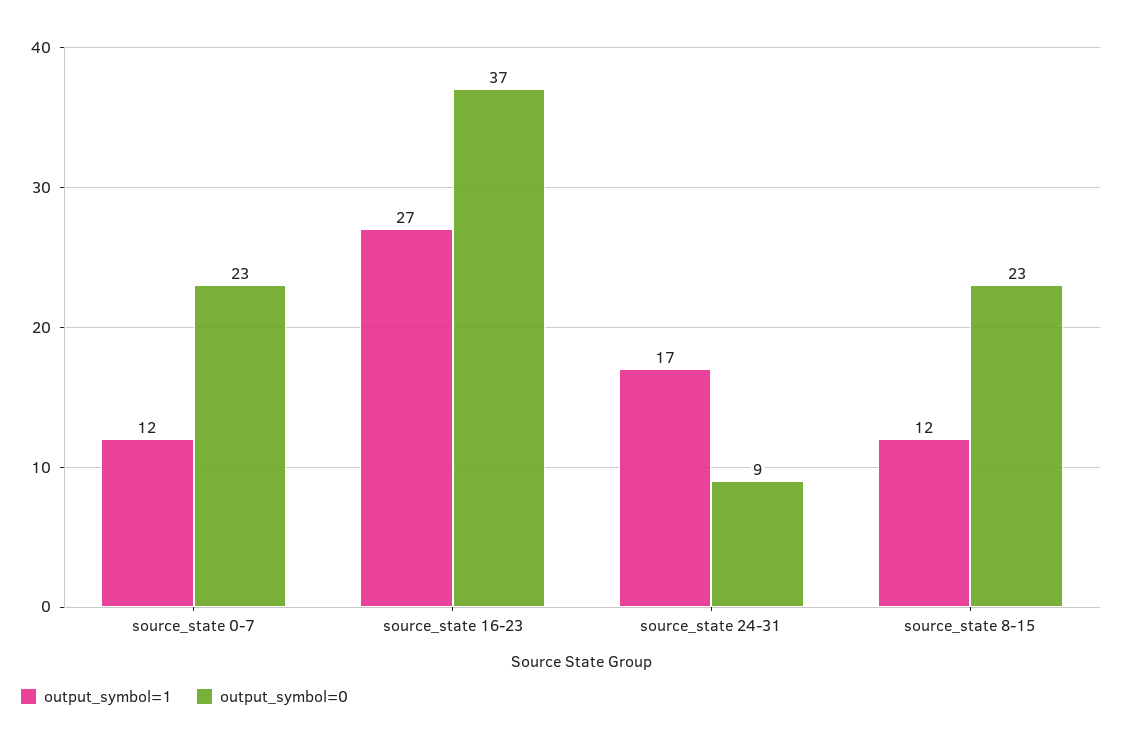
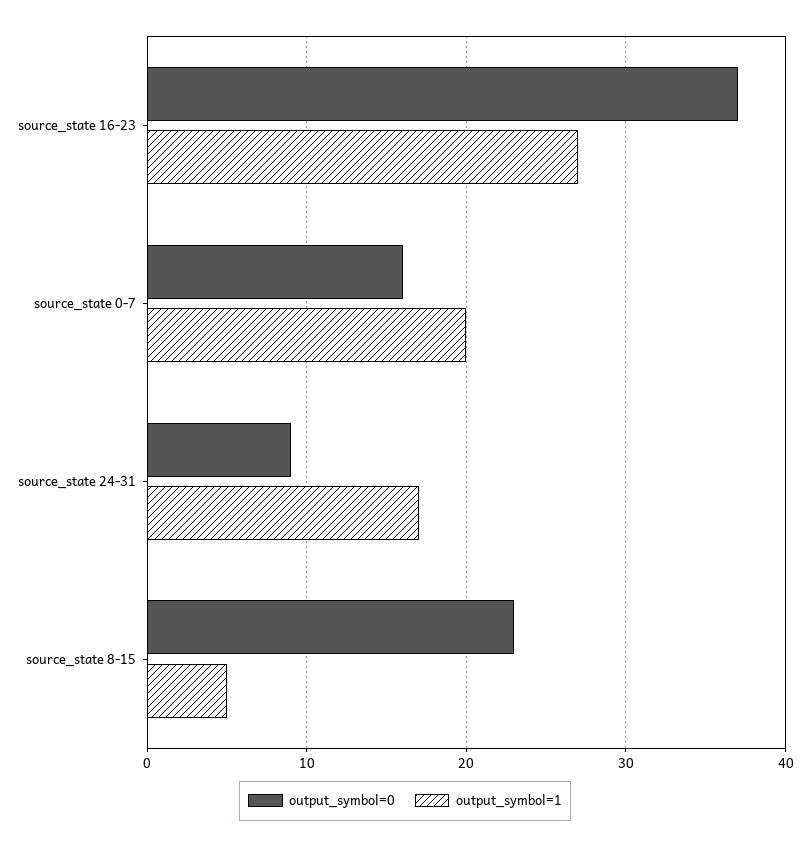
output_symbol=1, source_state 0-7: 12 -> 20
output_symbol=0, source_state 0-7: 23 -> 16
output_symbol=1, source_state 8-15: 12 -> 5

